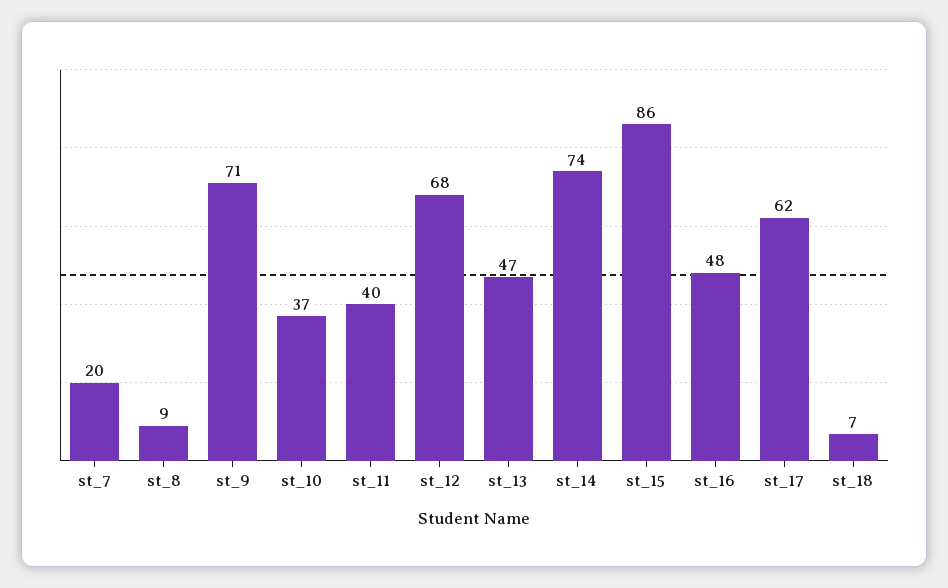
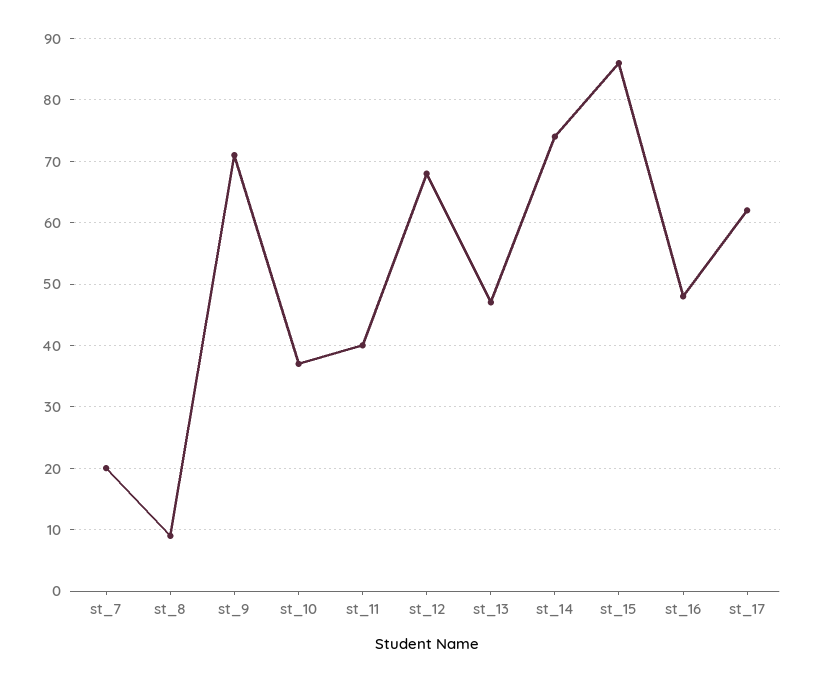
st_18: 7 -> none

